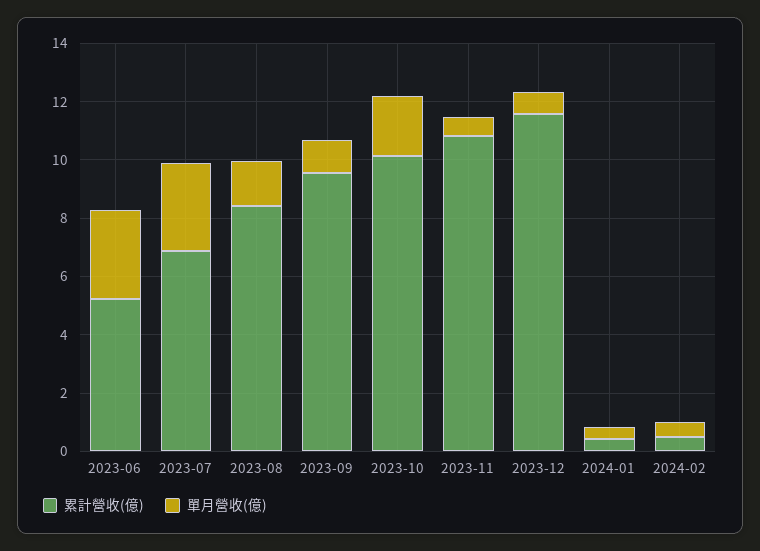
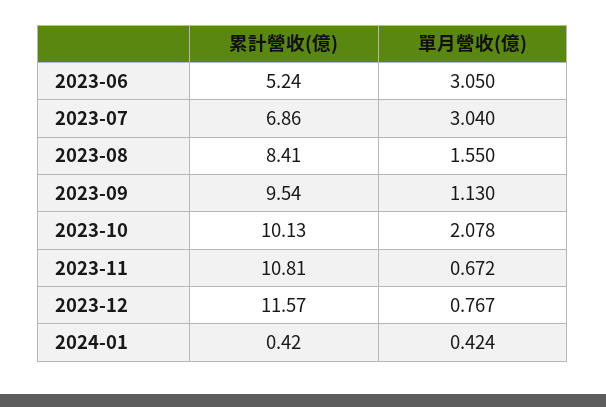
累計營收(億), 2024-02: 0.5 -> none
單月營收(億), 2024-02: 0.5 -> none

